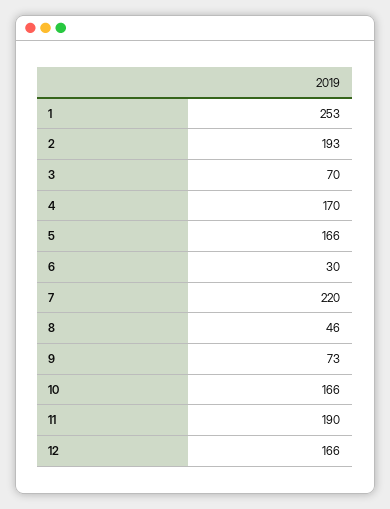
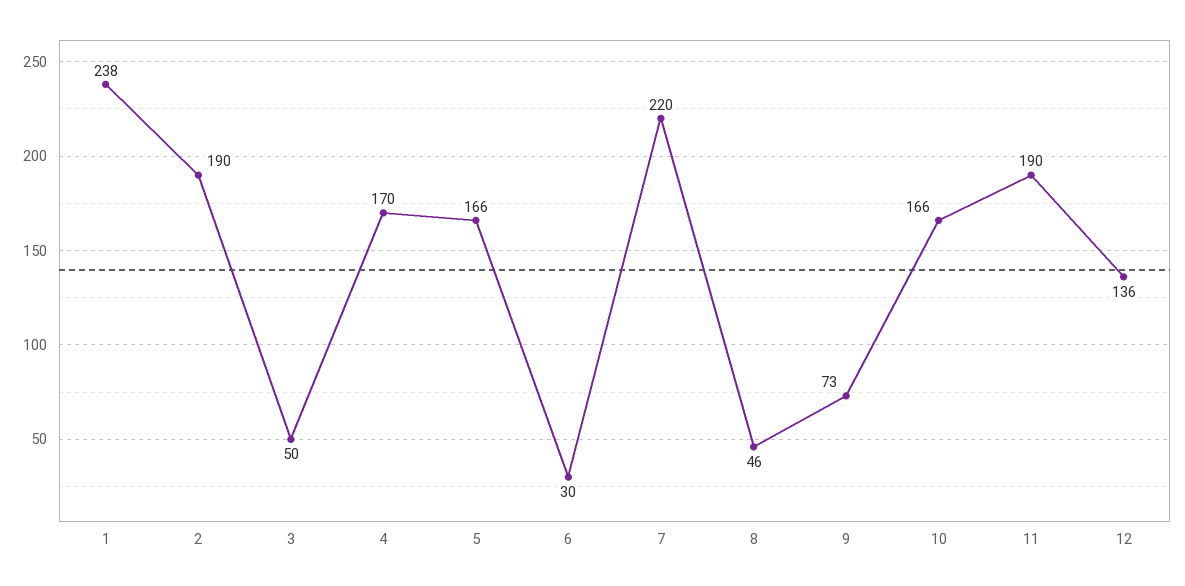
1: 253 -> 238
2: 193 -> 190
3: 70 -> 50
12: 166 -> 136

